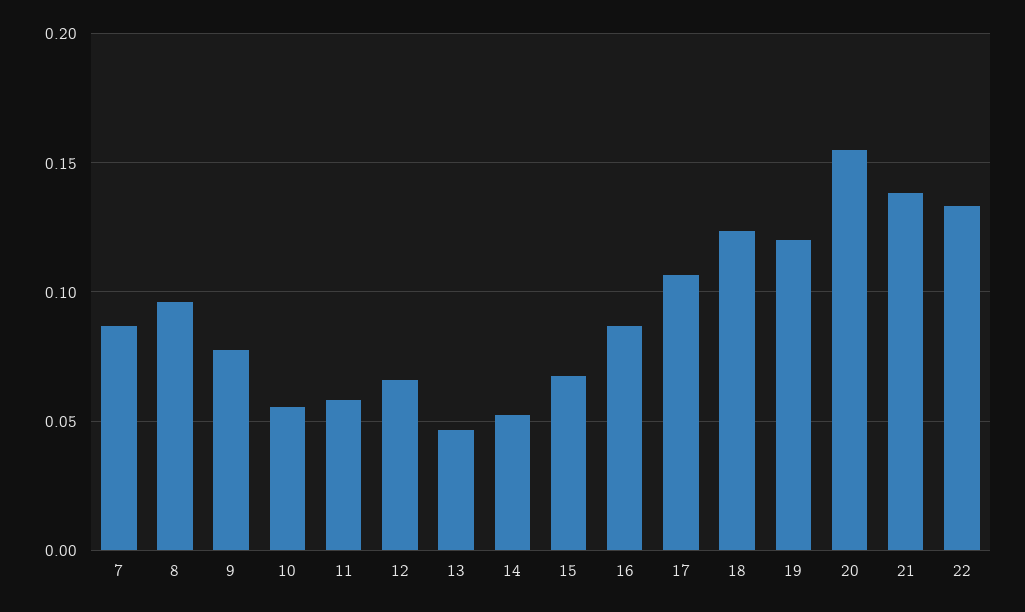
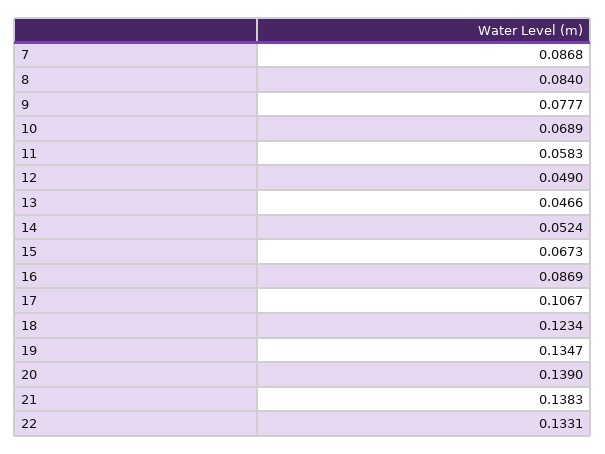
8: 0.095 -> 0.084
10: 0.055 -> 0.0689
12: 0.065 -> 0.049
19: 0.12 -> 0.1347
20: 0.155 -> 0.139

